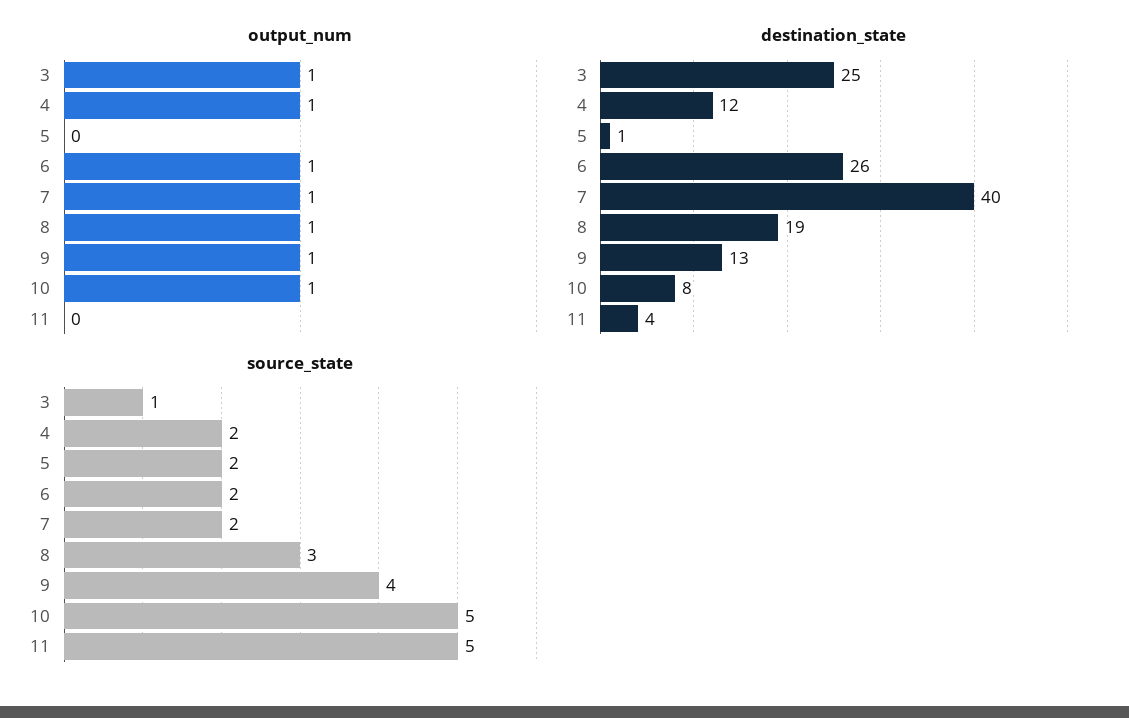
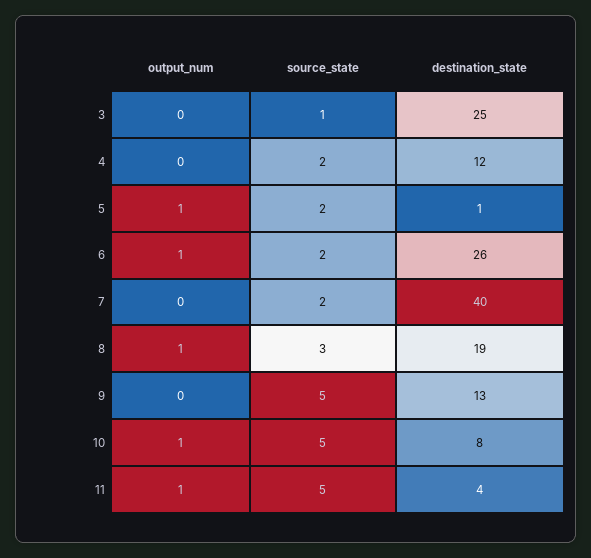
output_num, 3: 1 -> 0
output_num, 4: 1 -> 0
output_num, 5: 0 -> 1
output_num, 7: 1 -> 0
output_num, 9: 1 -> 0
output_num, 11: 0 -> 1
source_state, 9: 4 -> 5

